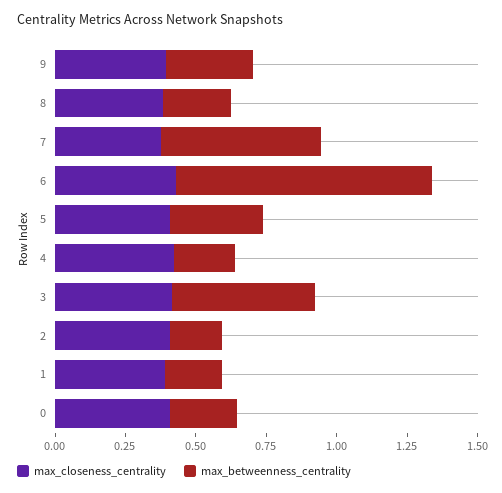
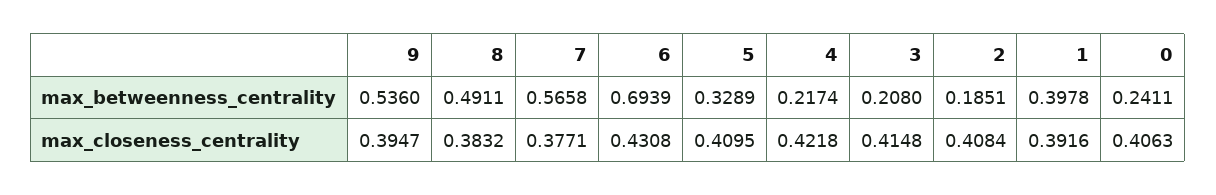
max_betweenness_centrality, 9: 0.3 -> 0.536
max_betweenness_centrality, 8: 0.25 -> 0.4911
max_betweenness_centrality, 6: 0.9 -> 0.6939
max_betweenness_centrality, 3: 0.5 -> 0.208
max_betweenness_centrality, 1: 0.2 -> 0.3978

